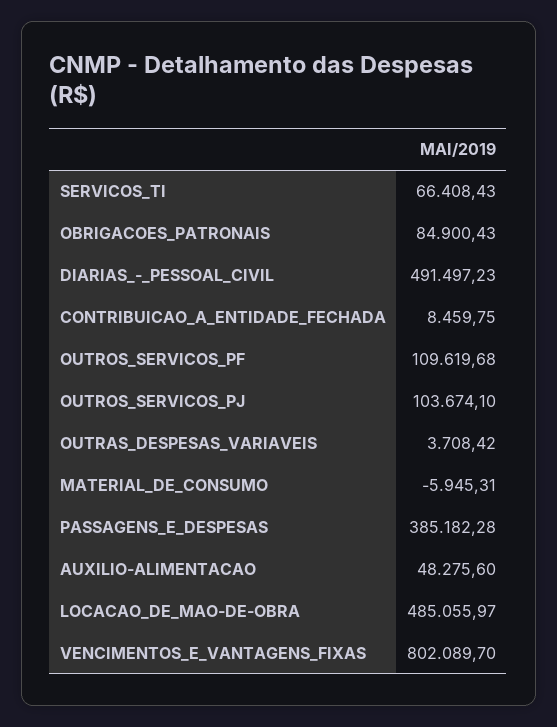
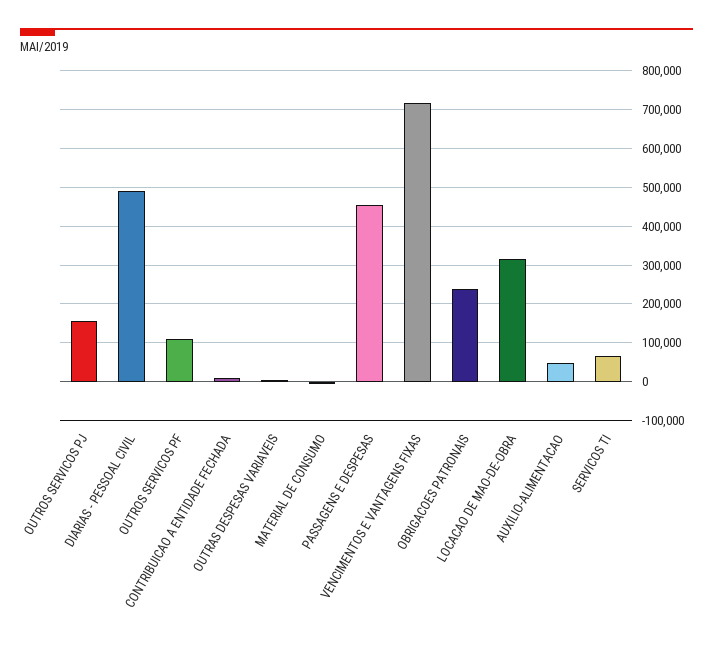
OBRIGACOES_PATRONAIS: 84900.43 -> 240000
OUTROS_SERVICOS_PJ: 103674.1 -> 160000
PASSAGENS_E_DESPESAS: 385182.28 -> 460000
LOCACAO_DE_MAO-DE-OBRA: 485055.97 -> 320000
VENCIMENTOS_E_VANTAGENS_FIXAS: 802089.7 -> 720000

